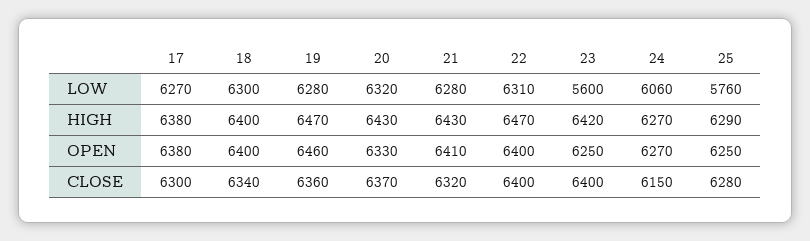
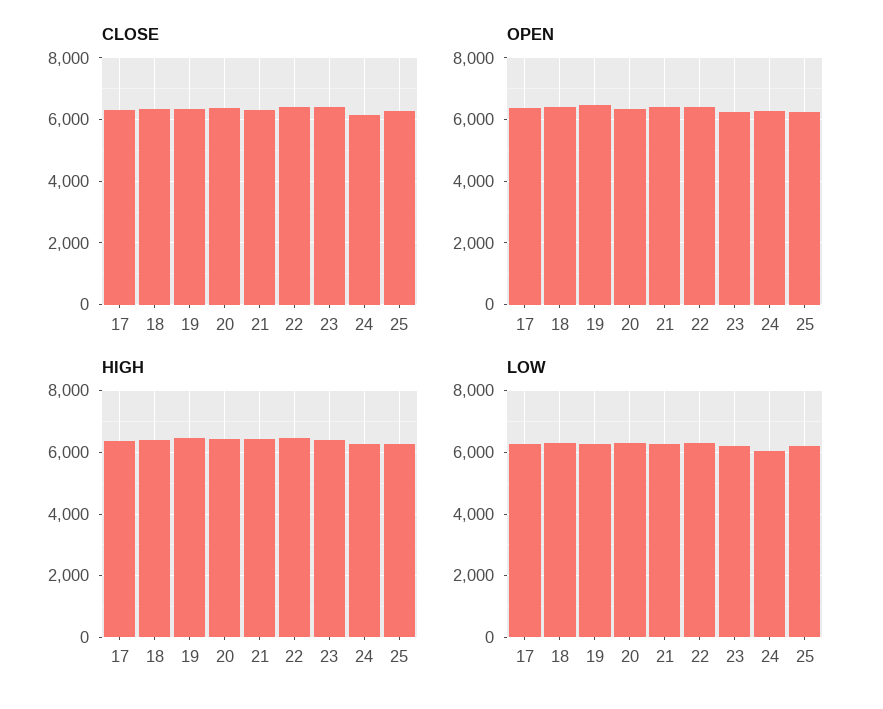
LOW, 23: 5600 -> 6200
LOW, 25: 5760 -> 6200

